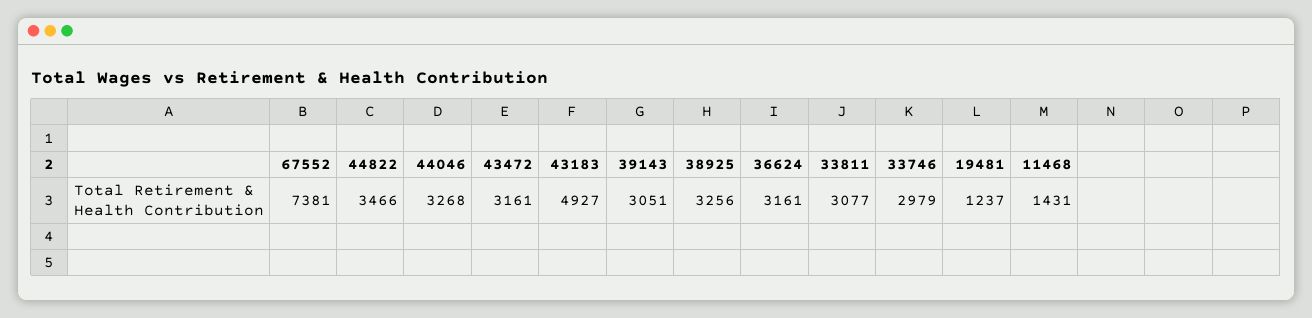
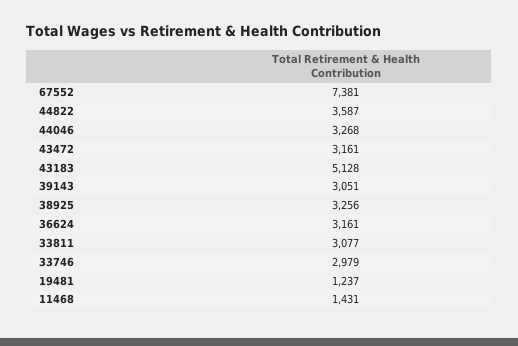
44822: 3466 -> 3587
43183: 4927 -> 5128

